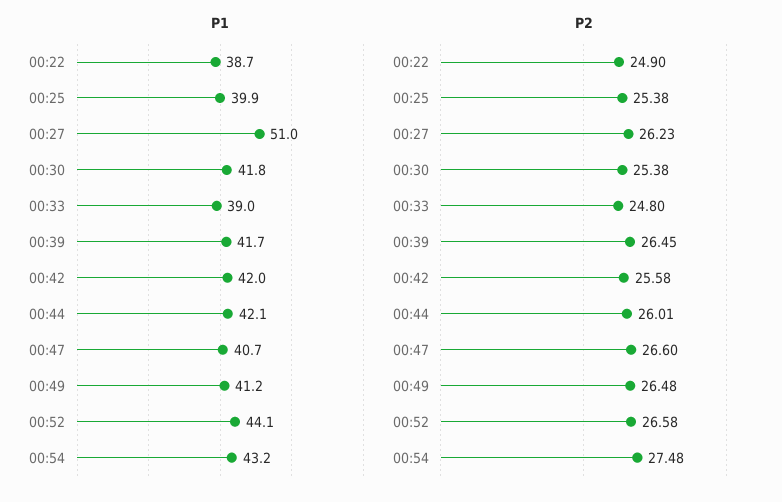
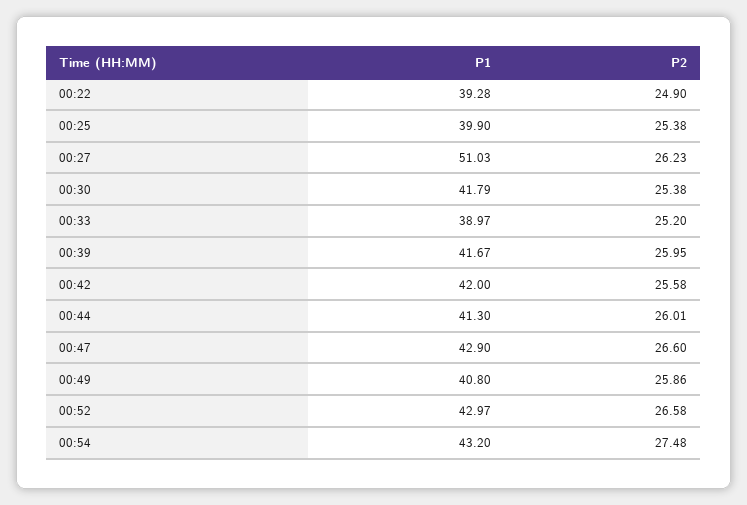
P1, 00:22: 38.7 -> 39.28
P1, 00:44: 42.1 -> 41.3
P1, 00:47: 40.7 -> 42.9
P1, 00:49: 41.2 -> 40.8
P1, 00:52: 44.1 -> 42.97
P2, 00:33: 24.8 -> 25.2
P2, 00:39: 26.45 -> 25.95
P2, 00:49: 26.48 -> 25.86

